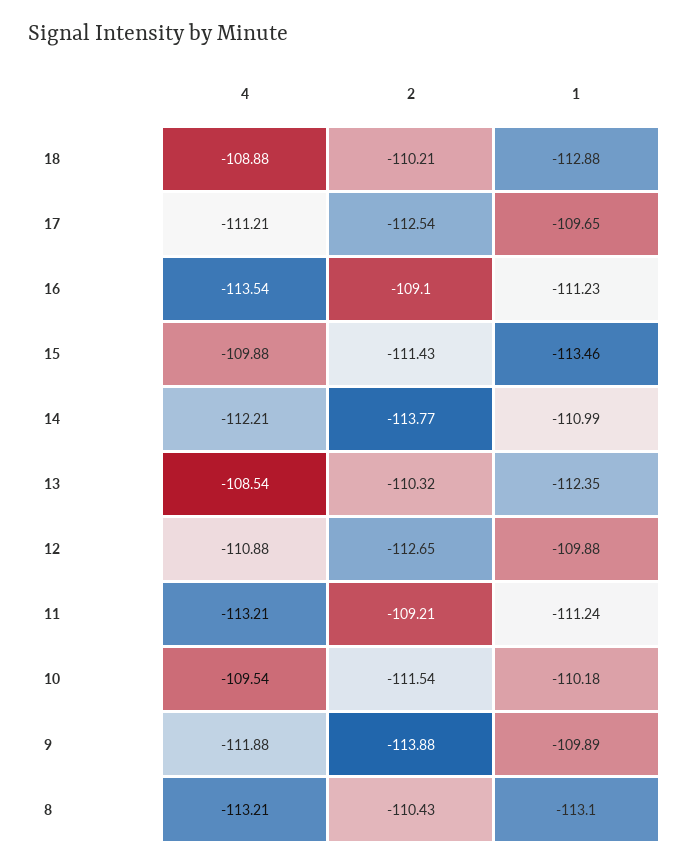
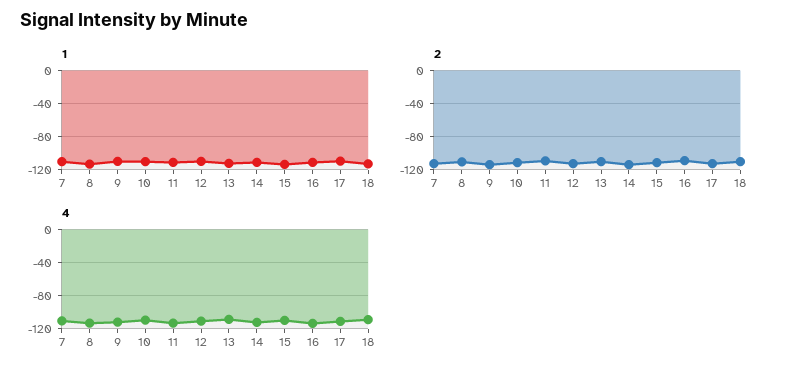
1, 7: none -> -110
2, 7: none -> -110
4, 7: none -> -110

